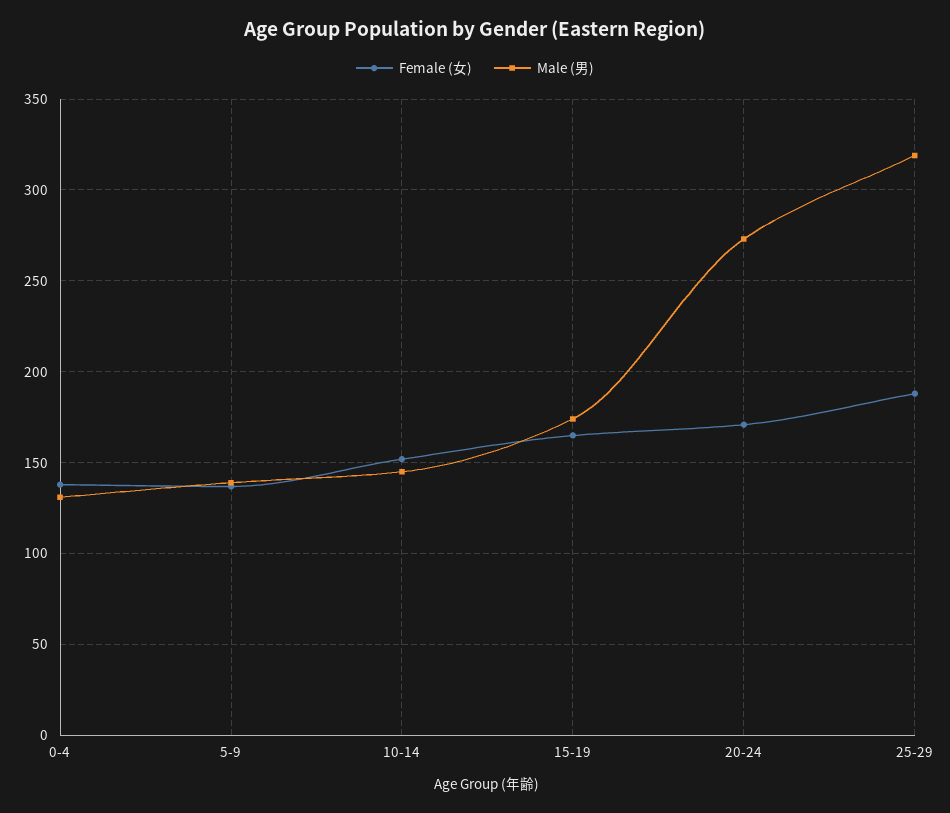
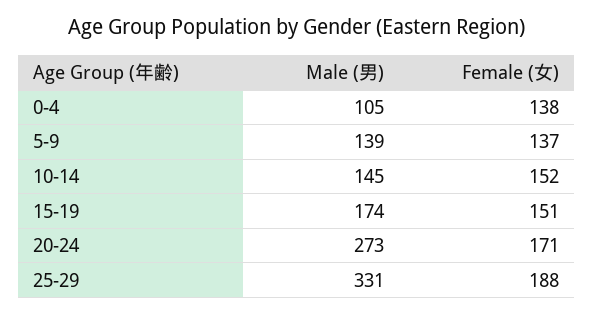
Male (男), 0-4: 130 -> 105
Female (女), 15-19: 165 -> 151
Male (男), 25-29: 320 -> 331

